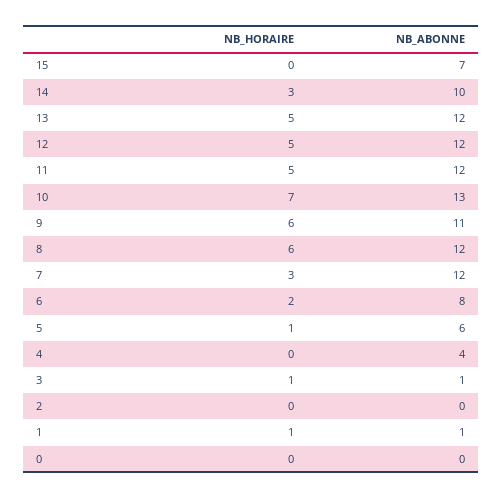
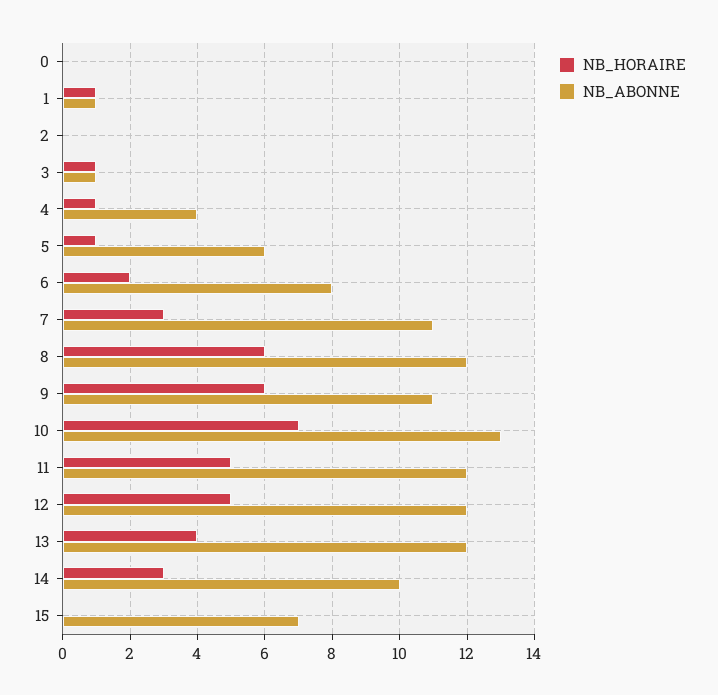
NB_HORAIRE, 13: 5 -> 4
NB_ABONNE, 7: 12 -> 11
NB_HORAIRE, 4: 0 -> 1

